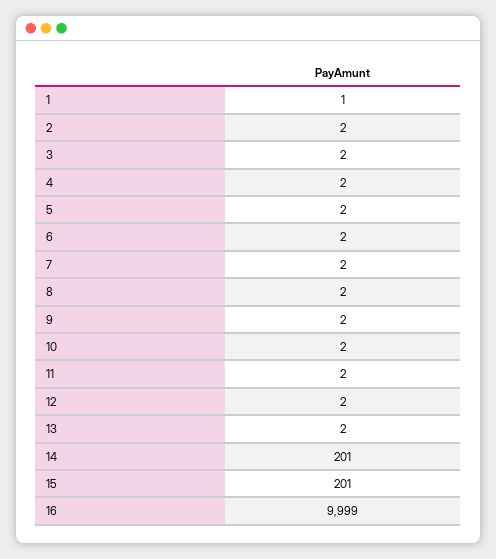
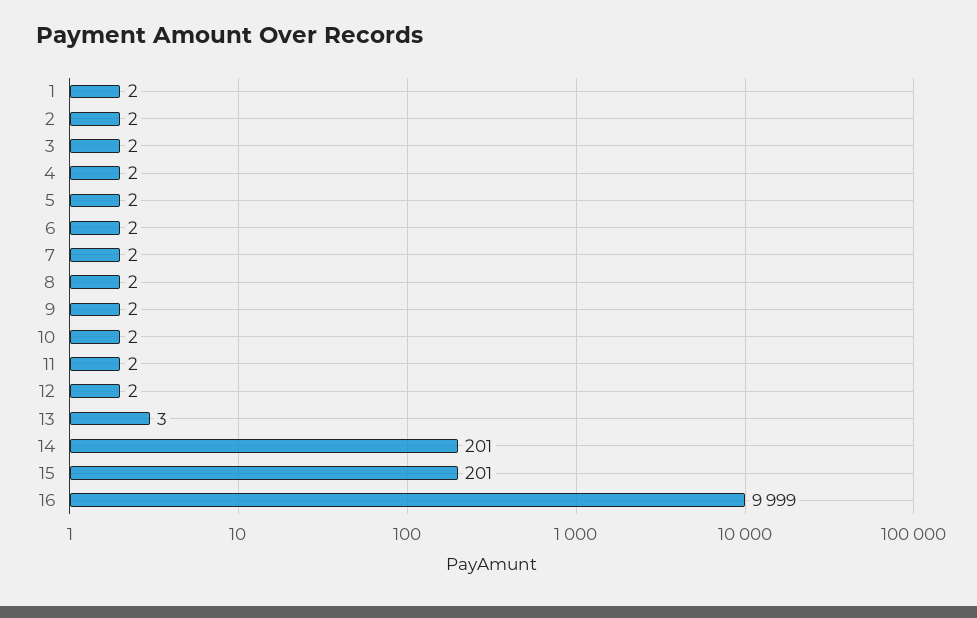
1: 1 -> 2
13: 2 -> 3

